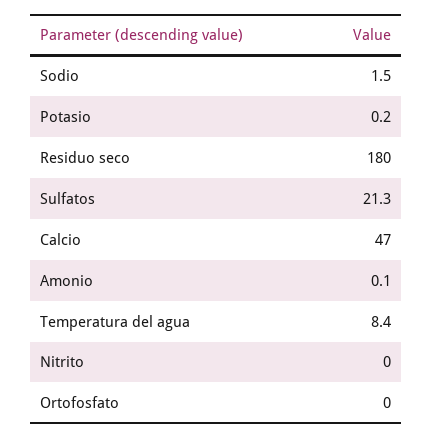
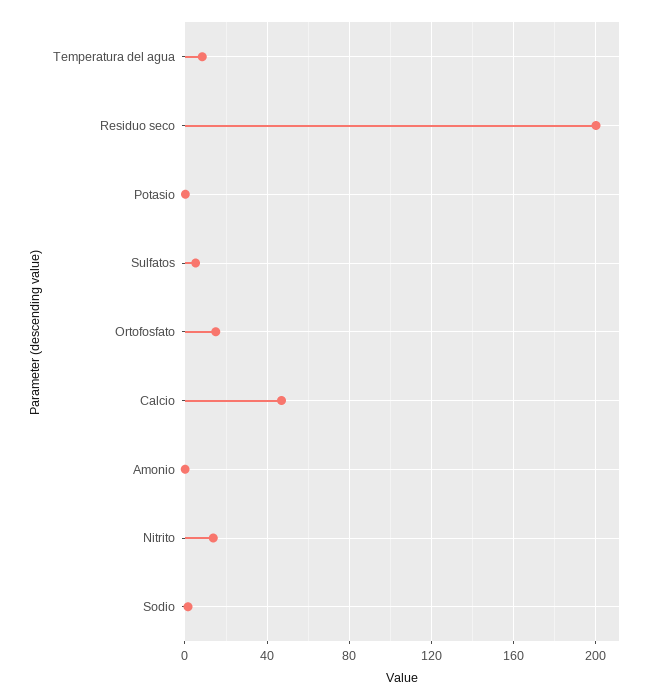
Residuo seco: 180 -> 200
Sulfatos: 21.3 -> 5
Nitrito: 0 -> 15
Ortofosfato: 0 -> 15

